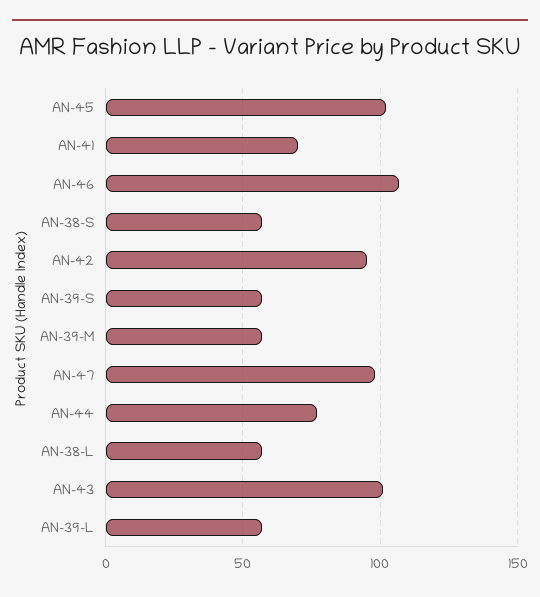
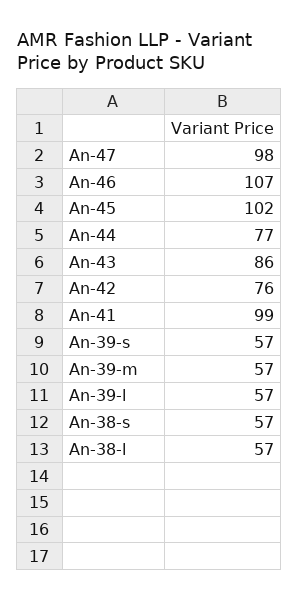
AN-41: 70 -> 99
AN-42: 95 -> 76
AN-43: 100 -> 86

